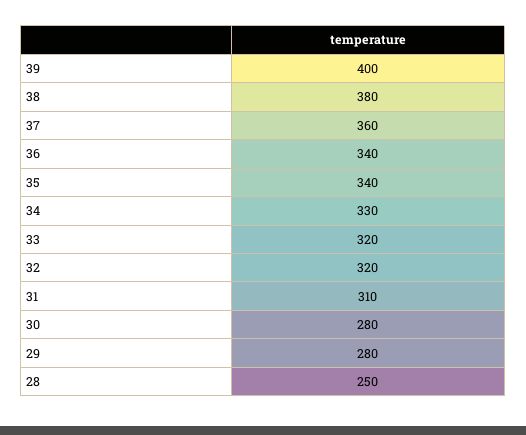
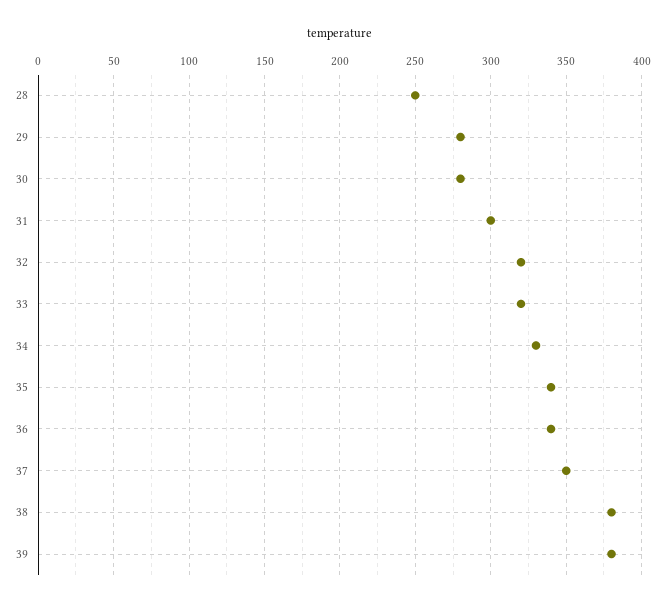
39: 400 -> 380
37: 360 -> 350
31: 310 -> 300

